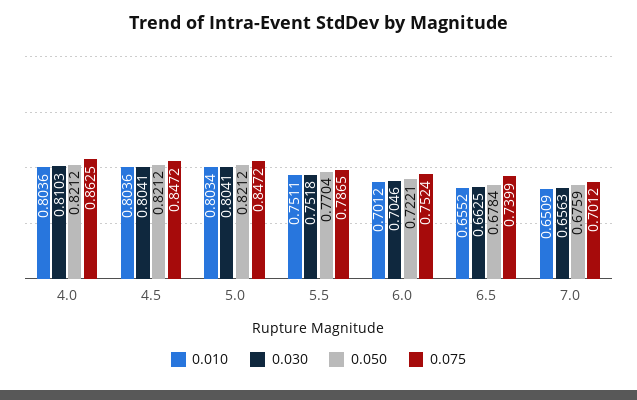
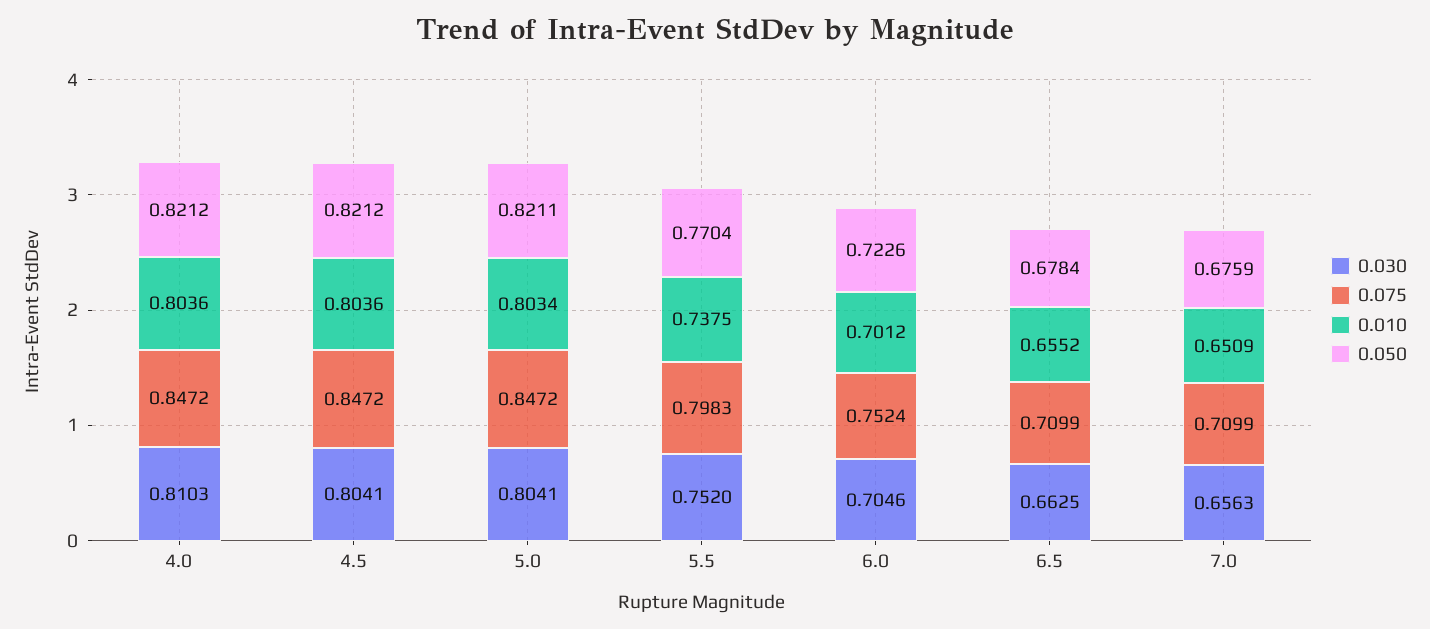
0.075, 4.0: 0.8625 -> 0.8472
0.050, 5.0: 0.8212 -> 0.8211
0.010, 5.5: 0.7511 -> 0.7375
0.030, 5.5: 0.7518 -> 0.752
0.075, 5.5: 0.7865 -> 0.7983
0.050, 6.0: 0.7221 -> 0.7226
0.075, 6.5: 0.7399 -> 0.7099
0.075, 7.0: 0.7012 -> 0.7099

